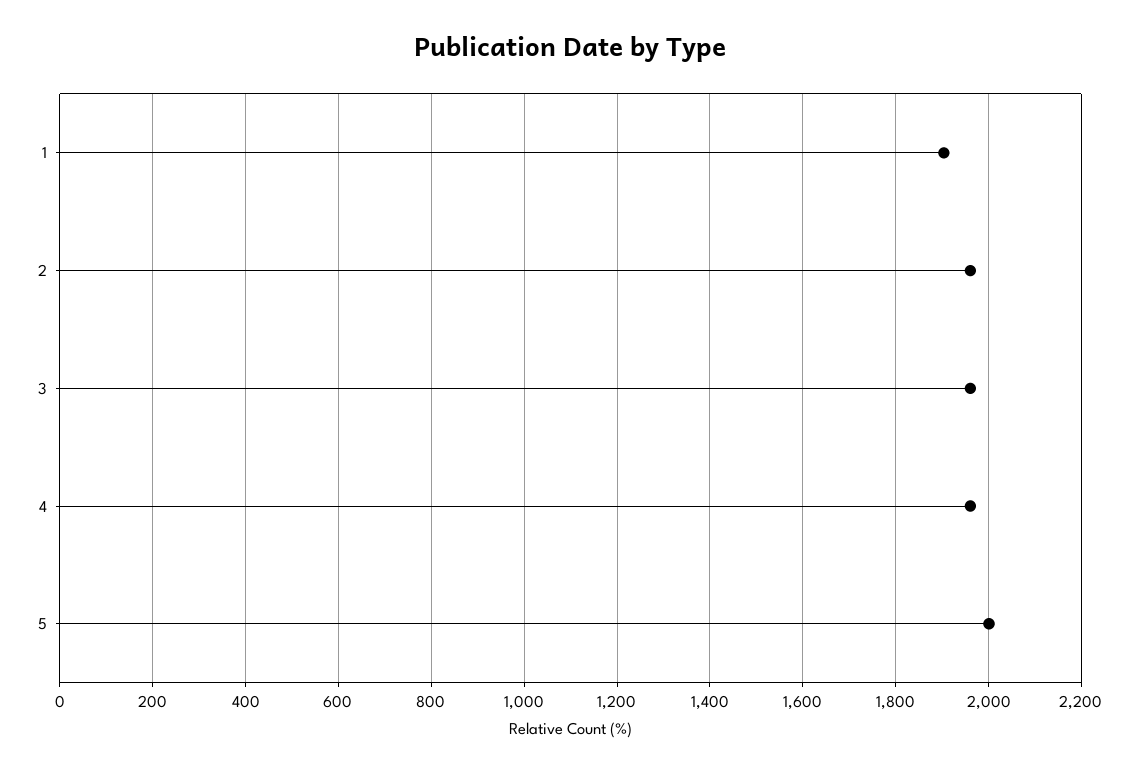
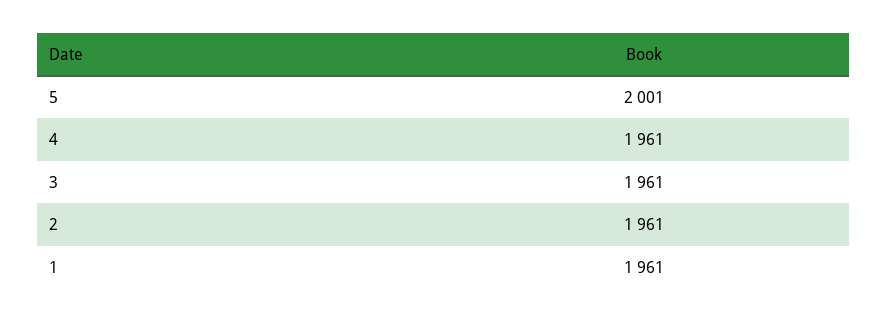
1: 1900 -> 1961

